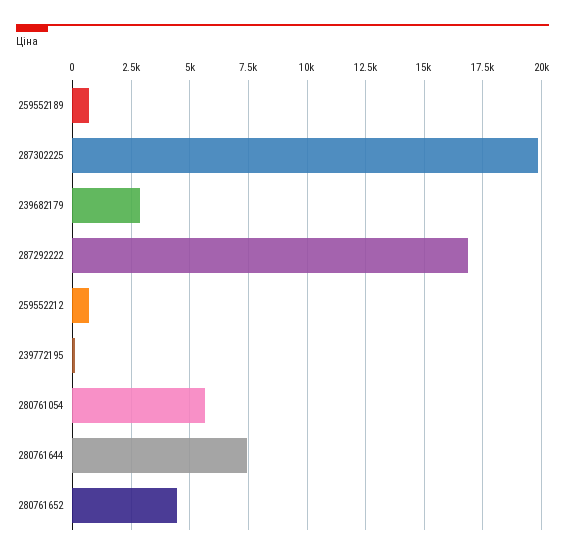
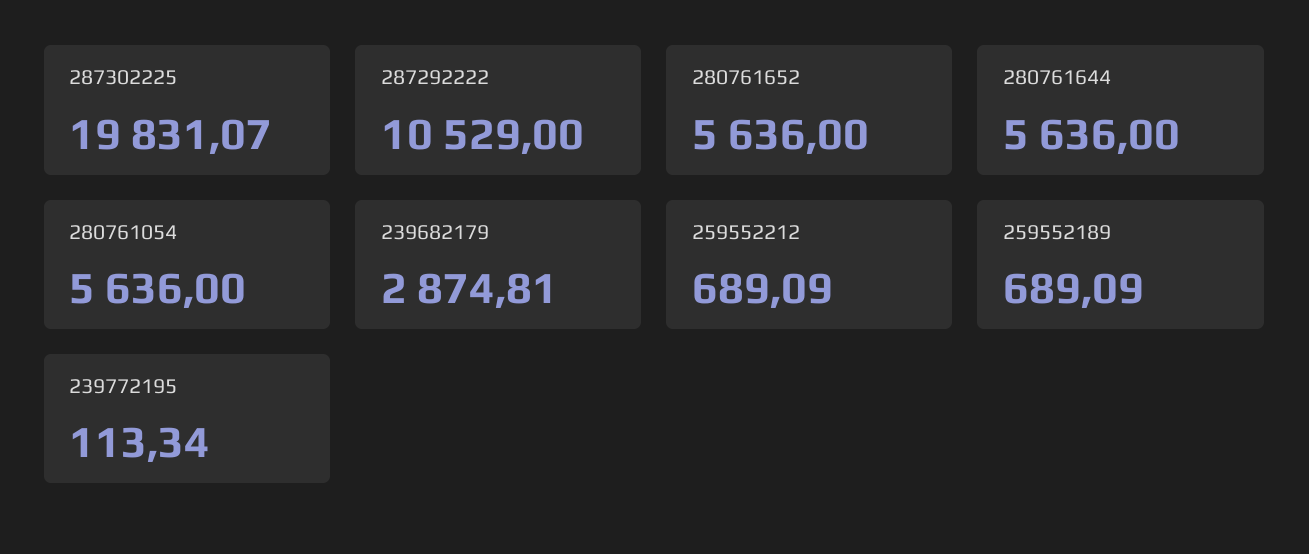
287292222: 17000 -> 10529
280761644: 7500 -> 5636
280761652: 4500 -> 5636

